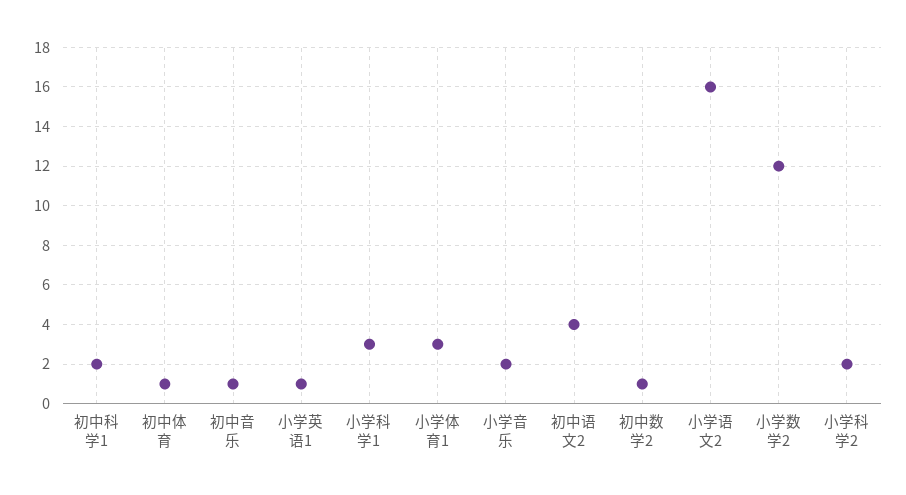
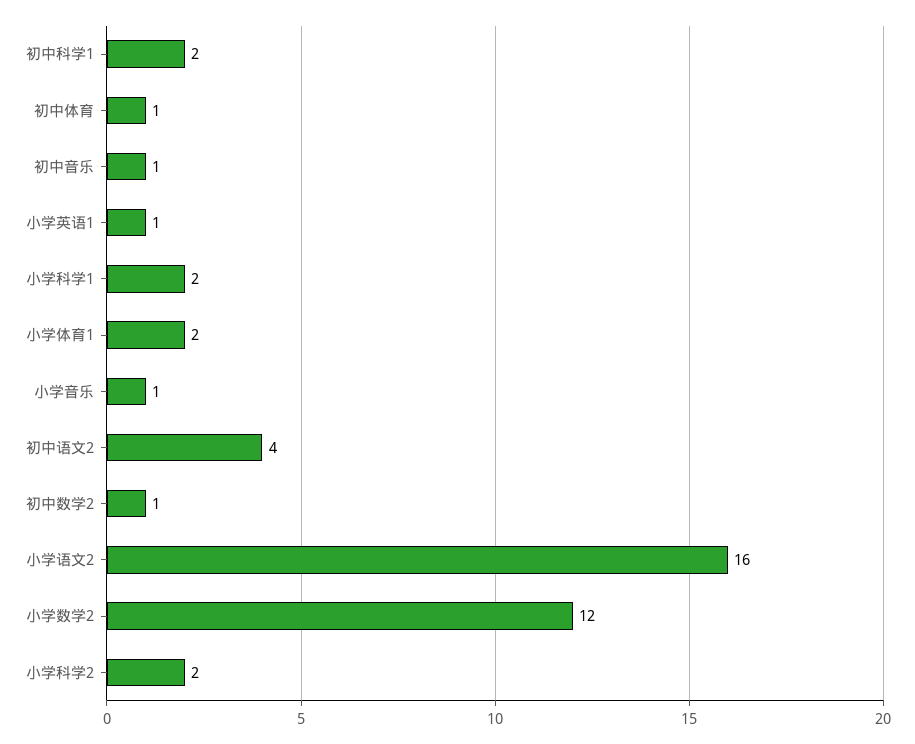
小学科学1: 3 -> 2
小学体育1: 3 -> 2
小学音乐: 2 -> 1

